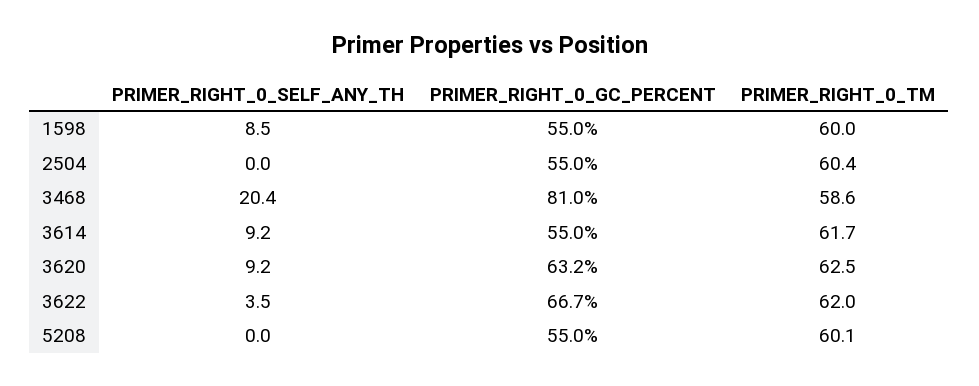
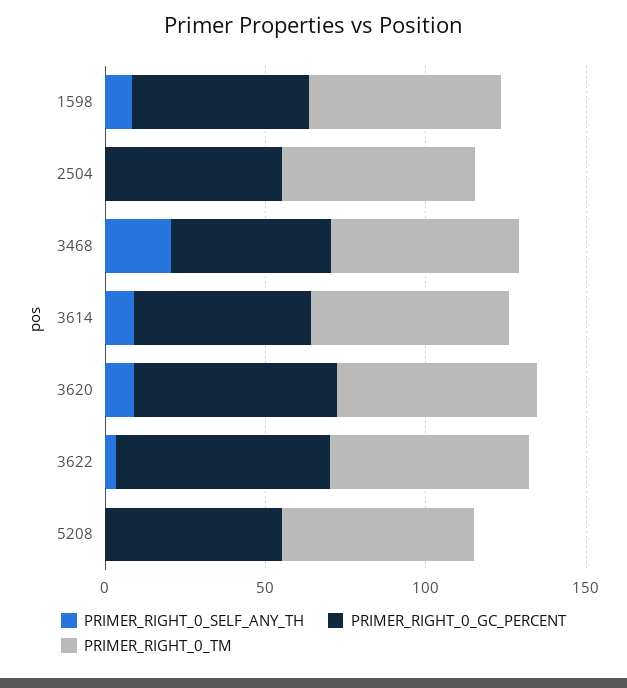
PRIMER_RIGHT_0_GC_PERCENT, 3468: 81 -> 50

